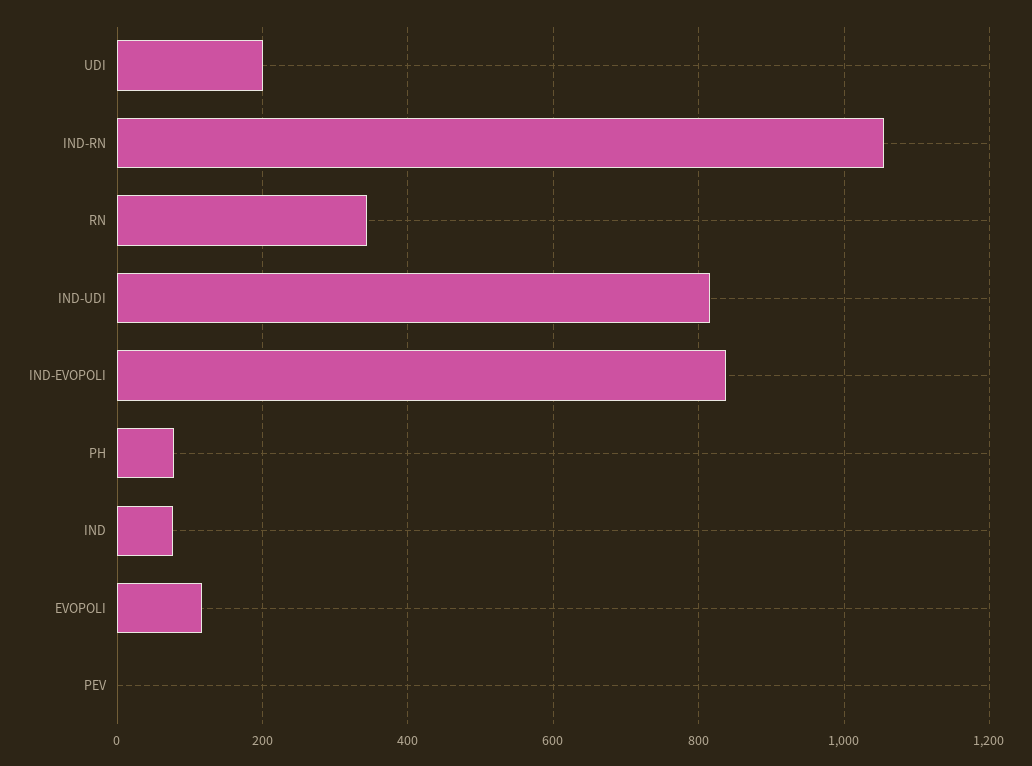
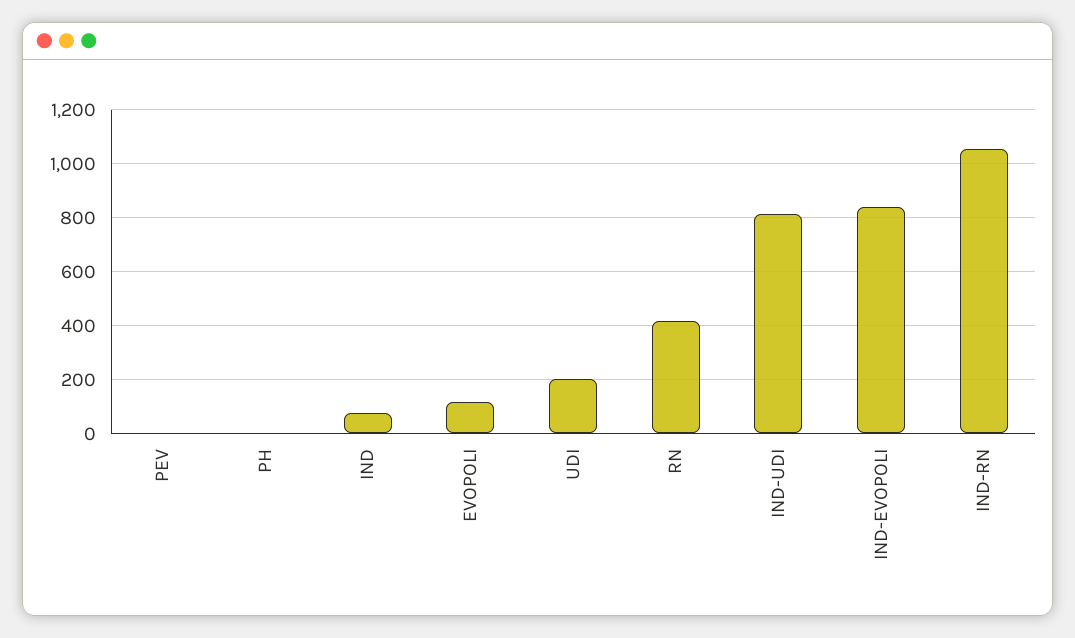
RN: 340 -> 425
PH: 80 -> 0

